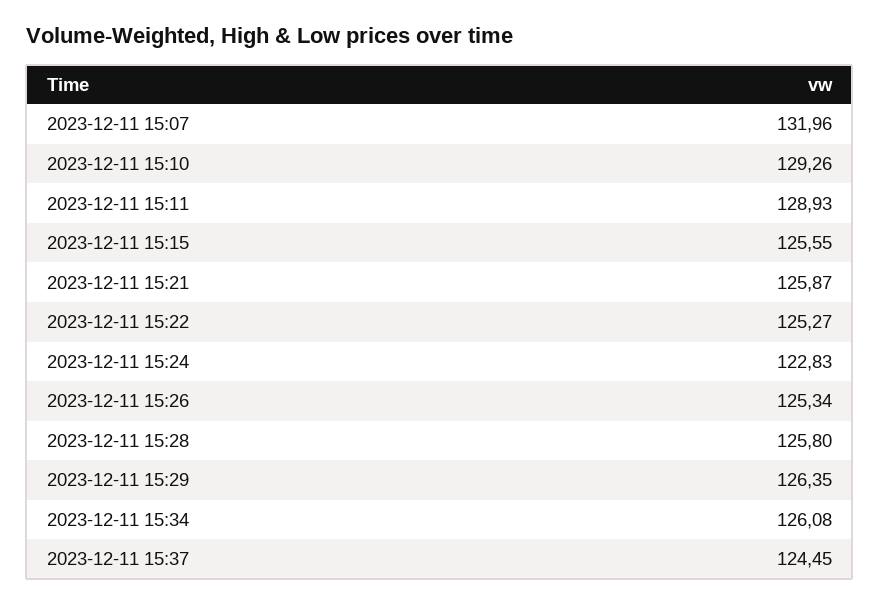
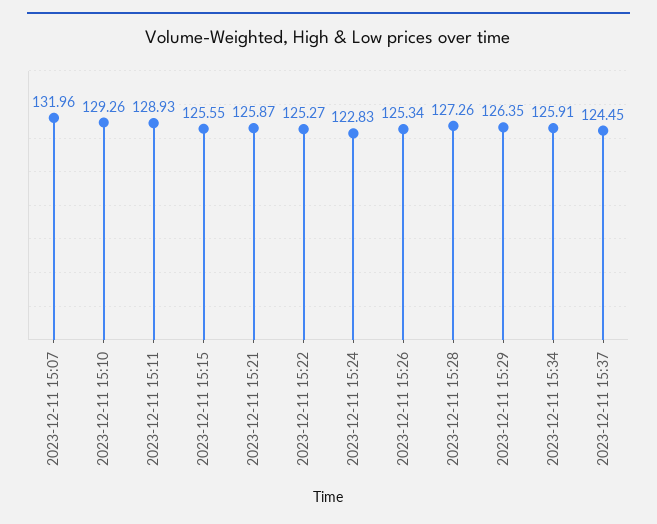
2023-12-11 15:28: 125.8 -> 127.26
2023-12-11 15:34: 126.08 -> 125.91

